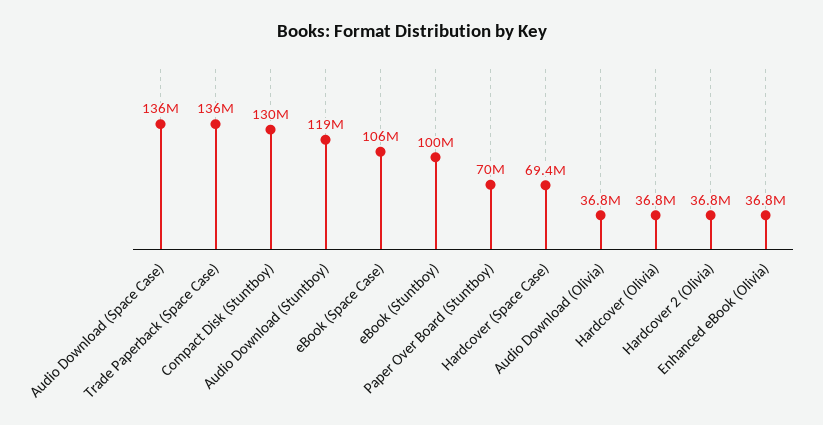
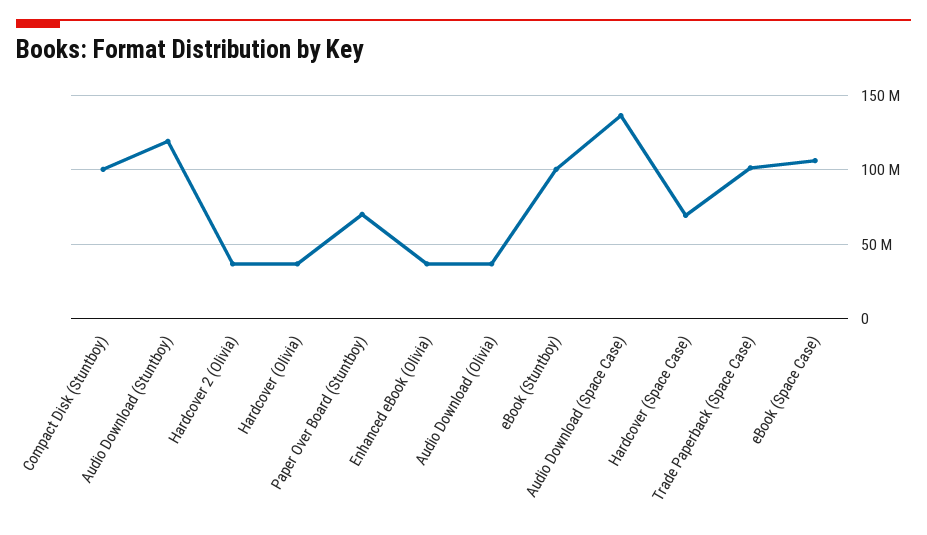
Trade Paperback (Space Case): 136000000 -> 100000000
Compact Disk (Stuntboy): 130000000 -> 100000000

